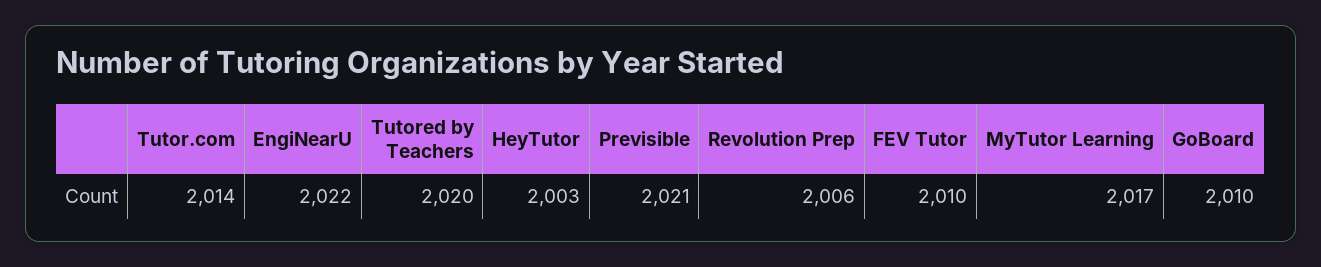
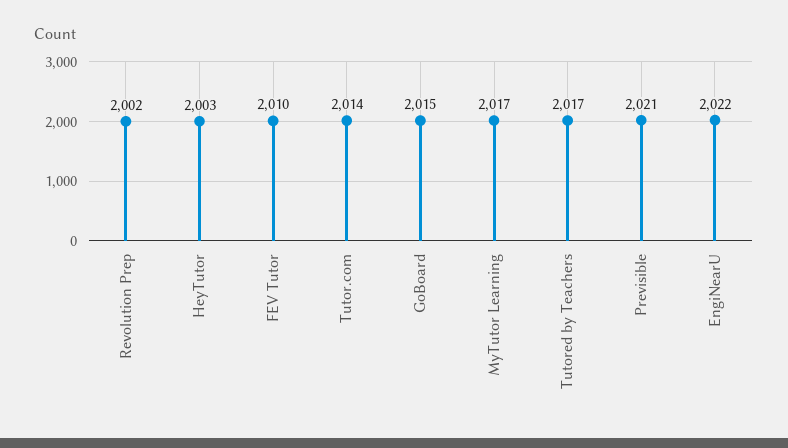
Tutored by Teachers: 2020 -> 2017
Revolution Prep: 2006 -> 2002
GoBoard: 2010 -> 2015

